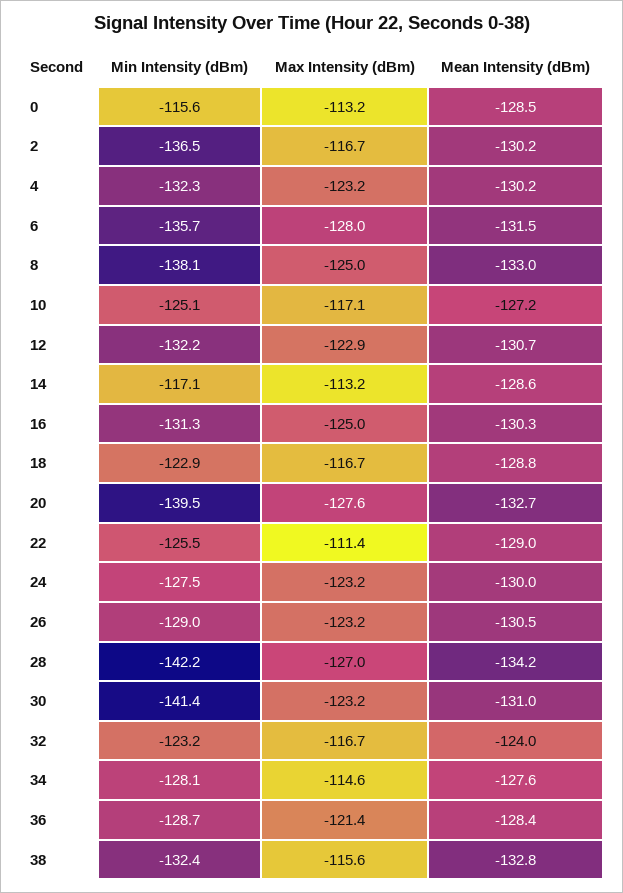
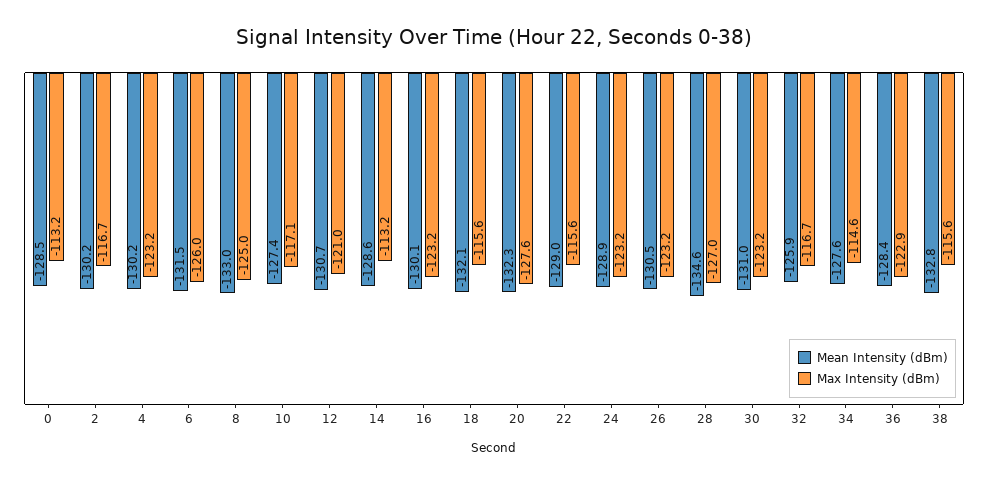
Min Intensity (dBm), 0: -115.6 -> none
Min Intensity (dBm), 2: -136.5 -> none
Min Intensity (dBm), 4: -132.3 -> none
Min Intensity (dBm), 6: -135.7 -> none
Max Intensity (dBm), 6: -128 -> -126
Min Intensity (dBm), 8: -138.1 -> none
Min Intensity (dBm), 10: -125.1 -> none
Mean Intensity (dBm), 10: -127.2 -> -127.4
Min Intensity (dBm), 12: -132.2 -> none
Max Intensity (dBm), 12: -122.9 -> -121
Min Intensity (dBm), 14: -117.1 -> none
Min Intensity (dBm), 16: -131.3 -> none
Max Intensity (dBm), 16: -125 -> -123.2
Mean Intensity (dBm), 16: -130.3 -> -130.1
Min Intensity (dBm), 18: -122.9 -> none
Max Intensity (dBm), 18: -116.7 -> -115.6
Mean Intensity (dBm), 18: -128.8 -> -132.1
Min Intensity (dBm), 20: -139.5 -> none
Mean Intensity (dBm), 20: -132.7 -> -132.3
Min Intensity (dBm), 22: -125.5 -> none
Max Intensity (dBm), 22: -111.4 -> -115.6
Min Intensity (dBm), 24: -127.5 -> none
Mean Intensity (dBm), 24: -130 -> -128.9
Min Intensity (dBm), 26: -129 -> none
Min Intensity (dBm), 28: -142.2 -> none
Mean Intensity (dBm), 28: -134.2 -> -134.6
Min Intensity (dBm), 30: -141.4 -> none
Min Intensity (dBm), 32: -123.2 -> none
Mean Intensity (dBm), 32: -124 -> -125.9
Min Intensity (dBm), 34: -128.1 -> none
Min Intensity (dBm), 36: -128.7 -> none
Max Intensity (dBm), 36: -121.4 -> -122.9
Min Intensity (dBm), 38: -132.4 -> none

